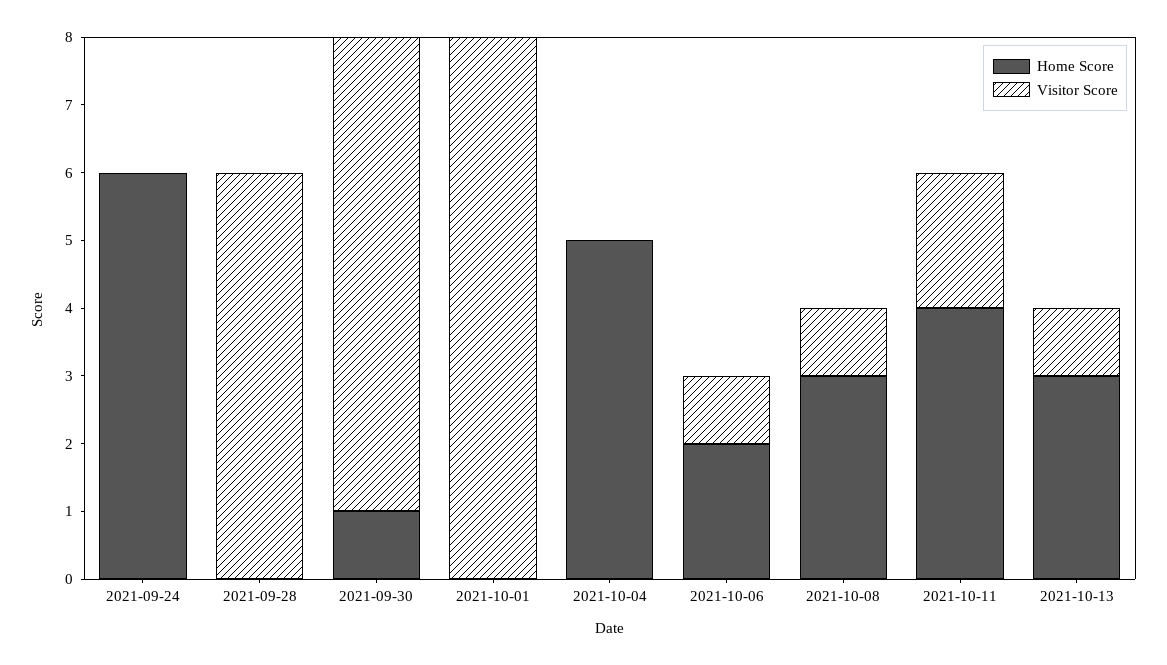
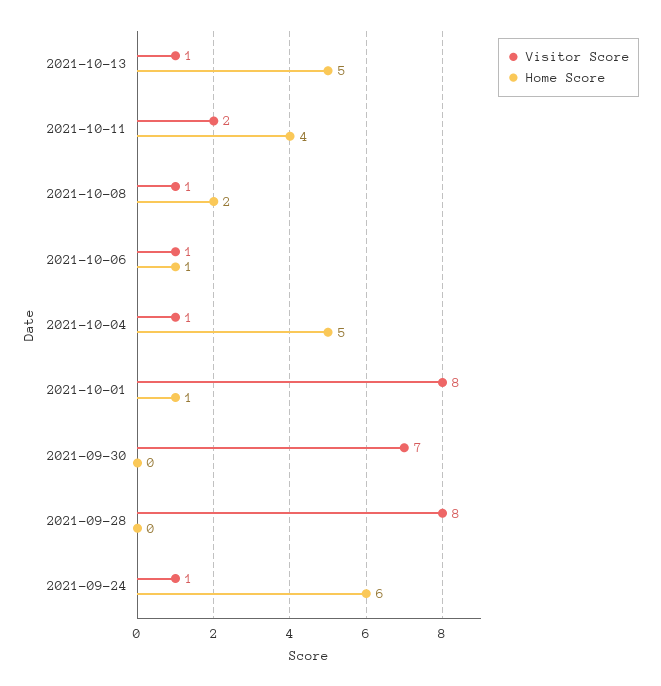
Visitor Score, 2021-09-24: 0 -> 1
Visitor Score, 2021-09-28: 6 -> 8
Home Score, 2021-09-30: 1 -> 0
Home Score, 2021-10-01: 0 -> 1
Visitor Score, 2021-10-04: 0 -> 1
Home Score, 2021-10-06: 2 -> 1
Home Score, 2021-10-08: 3 -> 2
Home Score, 2021-10-13: 3 -> 5

